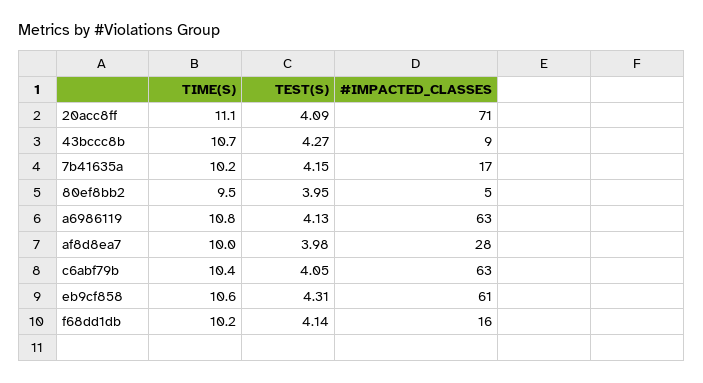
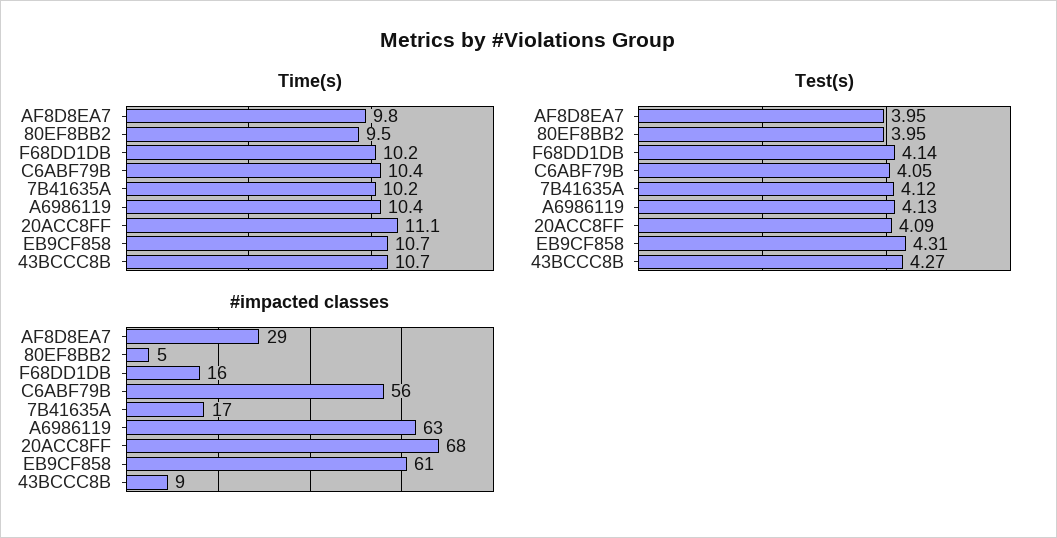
#IMPACTED_CLASSES, 20acc8ff: 71 -> 68
TEST(S), 7b41635a: 4.15 -> 4.12
TIME(S), a6986119: 10.8 -> 10.4
TIME(S), af8d8ea7: 10 -> 9.8
TEST(S), af8d8ea7: 3.98 -> 3.95
#IMPACTED_CLASSES, af8d8ea7: 28 -> 29
#IMPACTED_CLASSES, c6abf79b: 63 -> 56
TIME(S), eb9cf858: 10.6 -> 10.7

